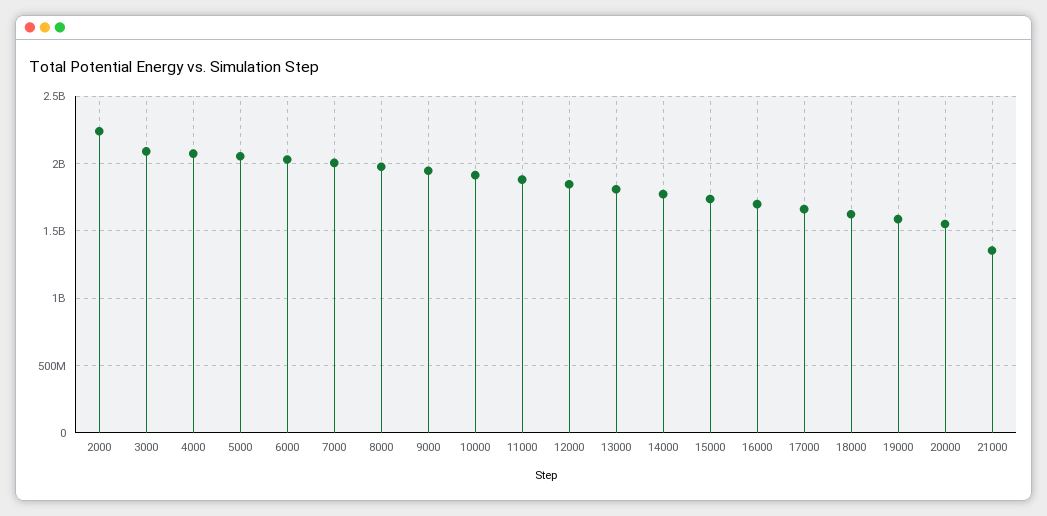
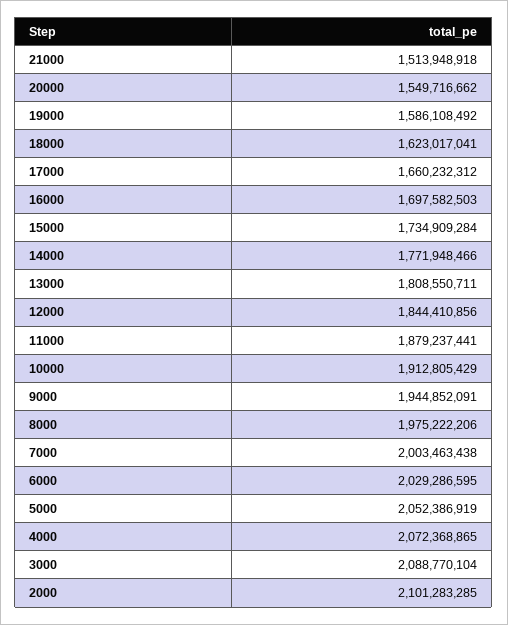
2000: 2250000000 -> 2101283285
21000: 1350000000 -> 1513948918

